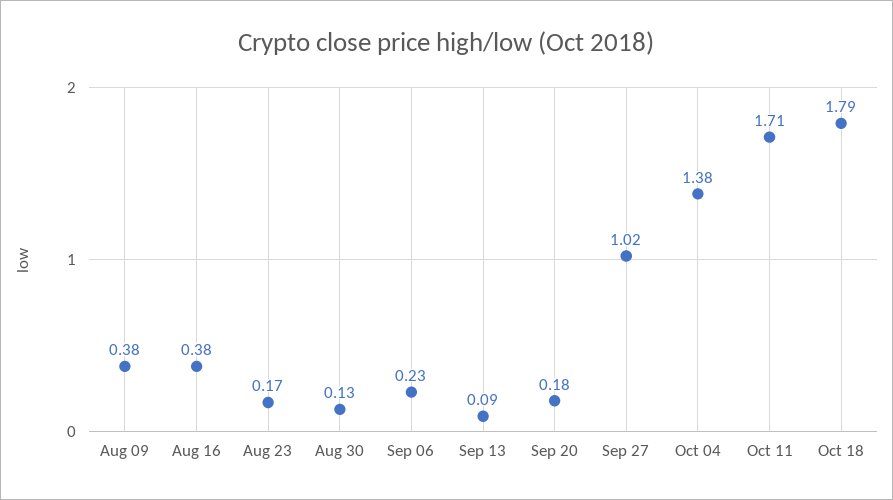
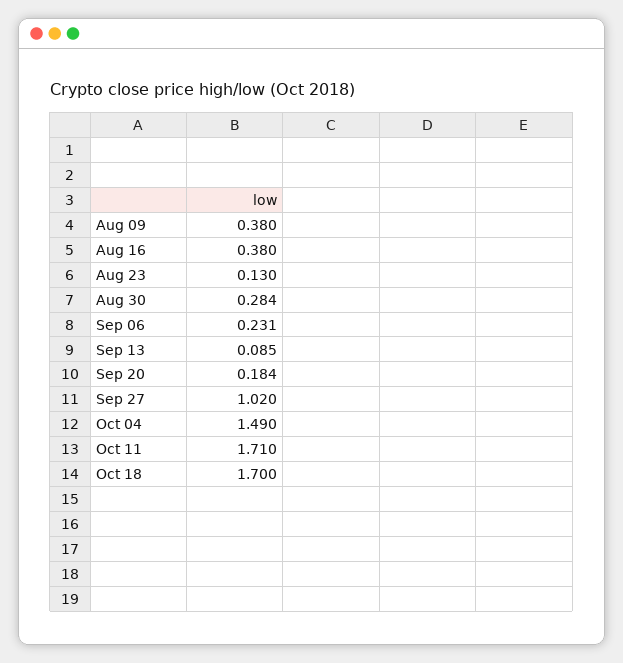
Aug 23: 0.17 -> 0.13
Aug 30: 0.13 -> 0.284
Oct 04: 1.38 -> 1.49
Oct 18: 1.79 -> 1.7

